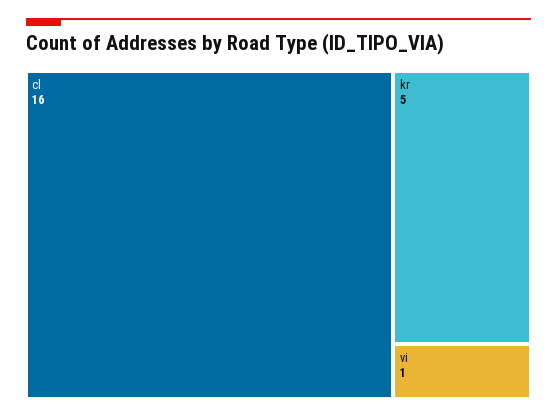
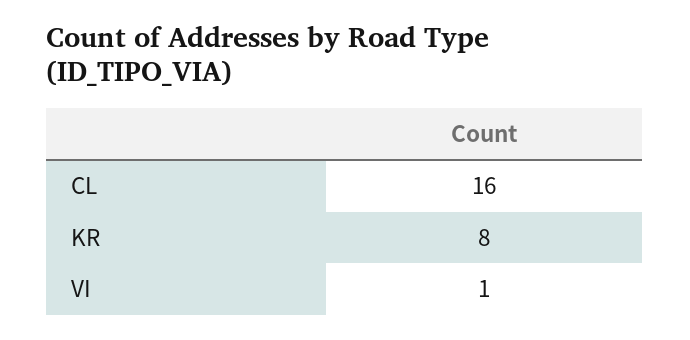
kr: 5 -> 8

